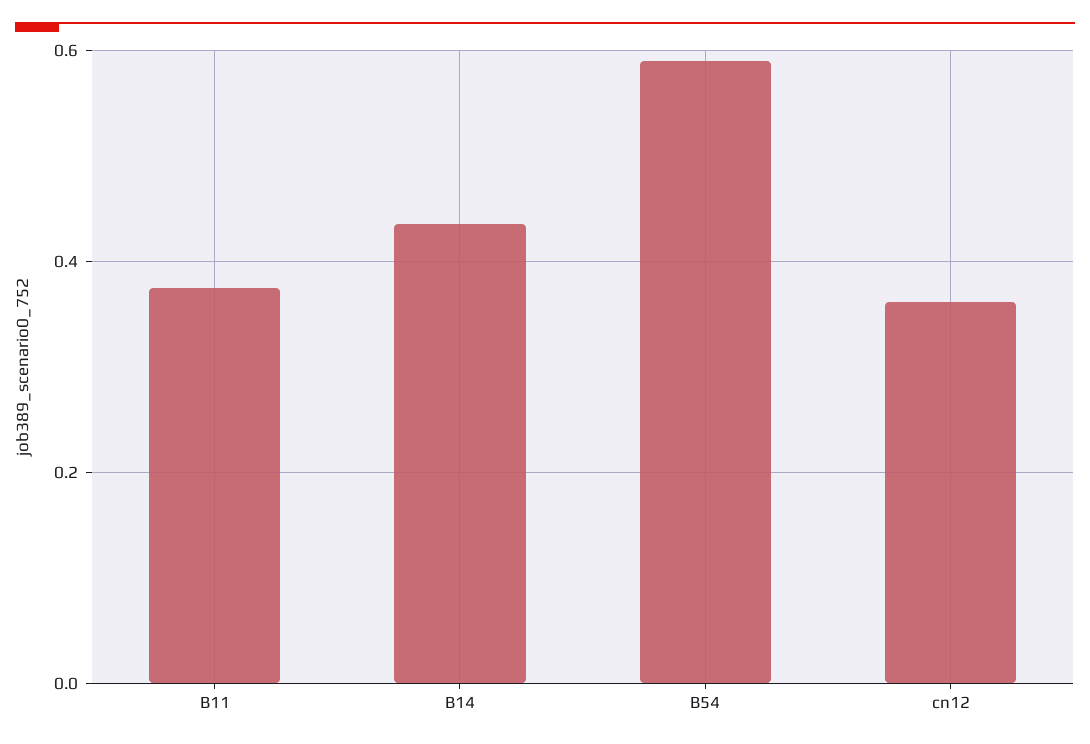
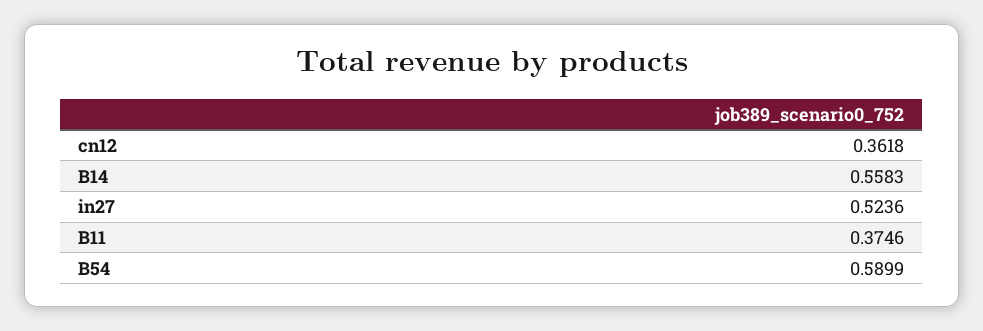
B14: 0.44 -> 0.5583
in27: none -> 0.5236

